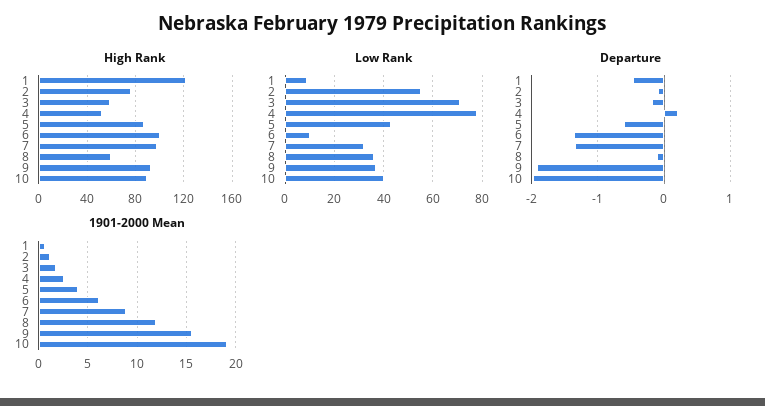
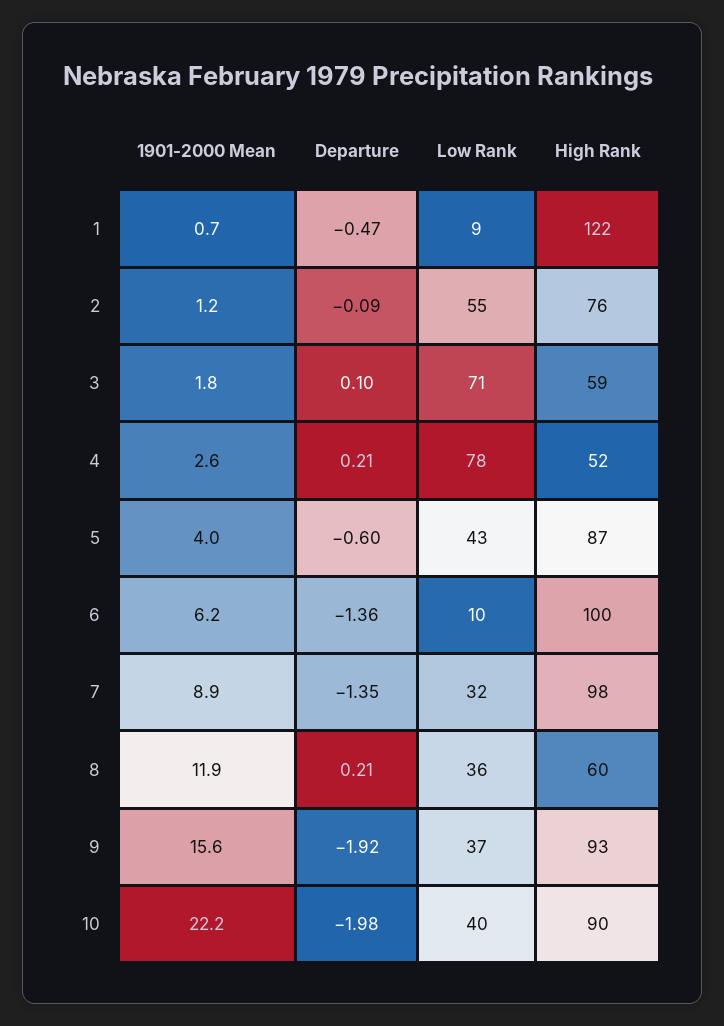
Departure, 3: -0.2 -> 0.1
Departure, 8: -0.1 -> 0.21
1901-2000 Mean, 10: 19 -> 22.2

